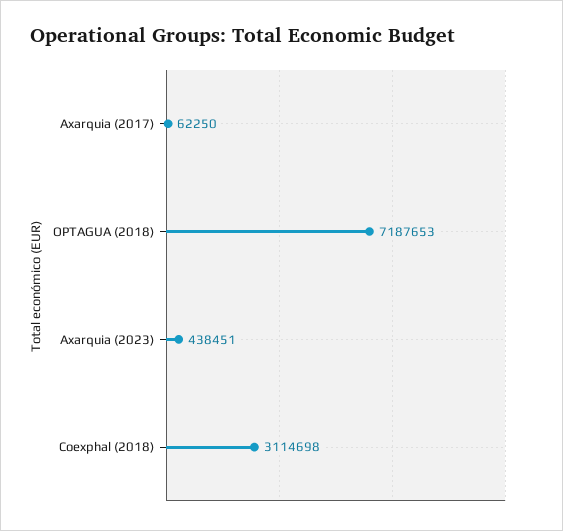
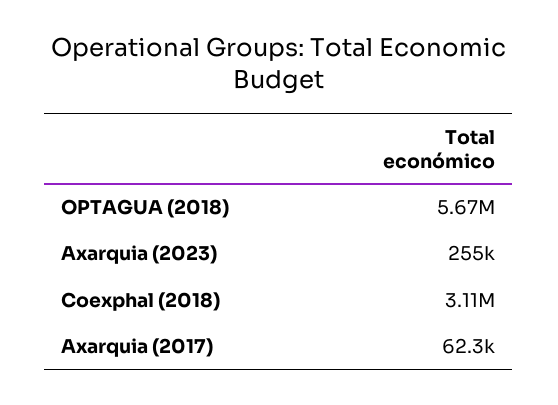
OPTAGUA (2018): 7187653 -> 5670000
Axarquia (2023): 438451 -> 255000

